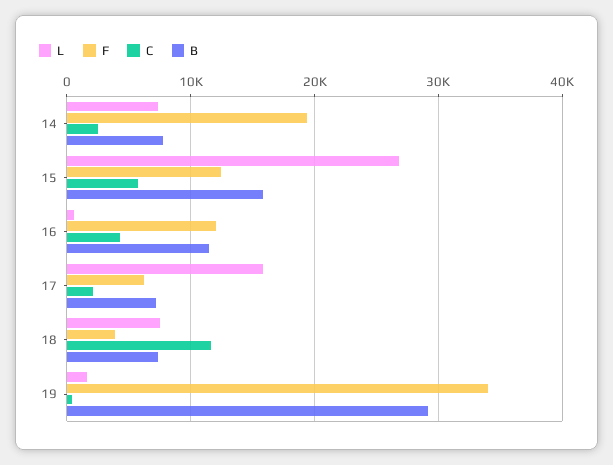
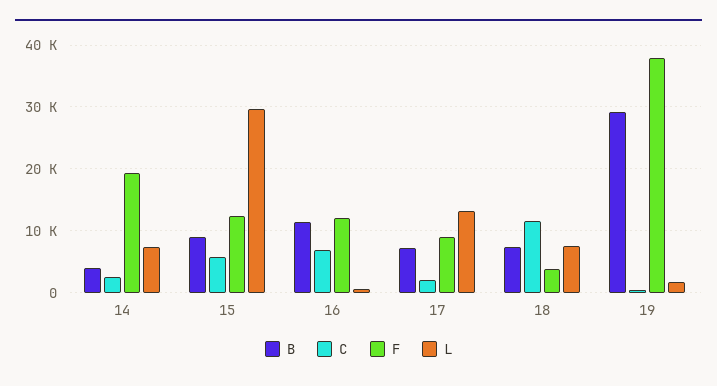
B, 14: 8000 -> 4000
L, 15: 27000 -> 30000
B, 15: 16000 -> 9000
C, 16: 4000 -> 7000
L, 17: 16000 -> 13000
F, 17: 6000 -> 9000
F, 19: 34000 -> 38000

